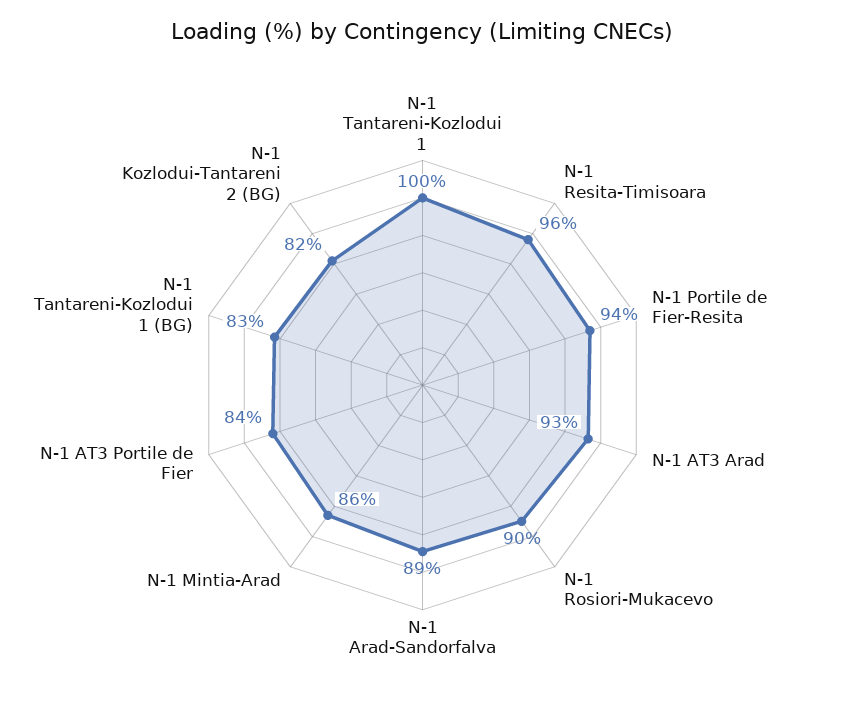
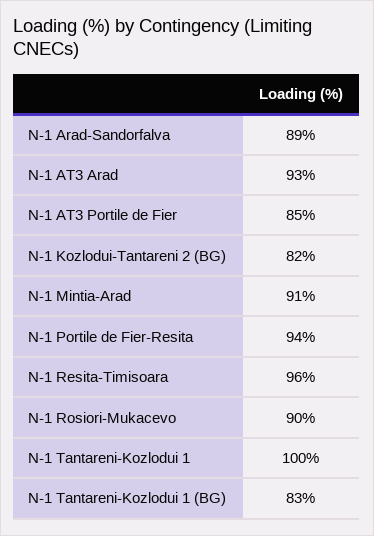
N-1 Mintia-Arad: 86 -> 91
N-1 AT3 Portile de Fier: 84 -> 85

